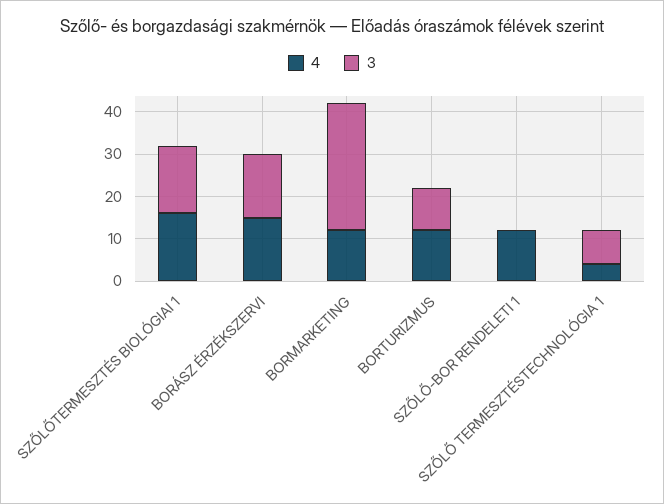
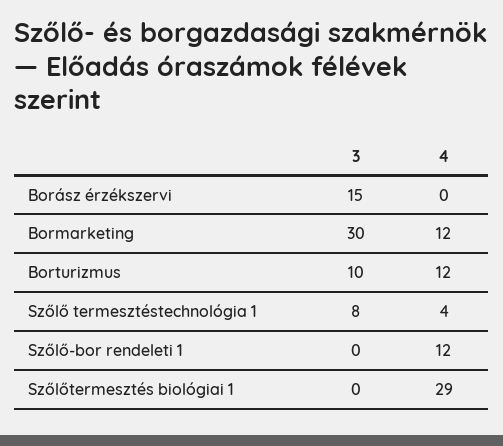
4, SZŐLŐTERMESZTÉS BIOLÓGIAI 1: 15 -> 29
3, SZŐLŐTERMESZTÉS BIOLÓGIAI 1: 15 -> 0
4, BORÁSZ ÉRZÉKSZERVI: 15 -> 0

